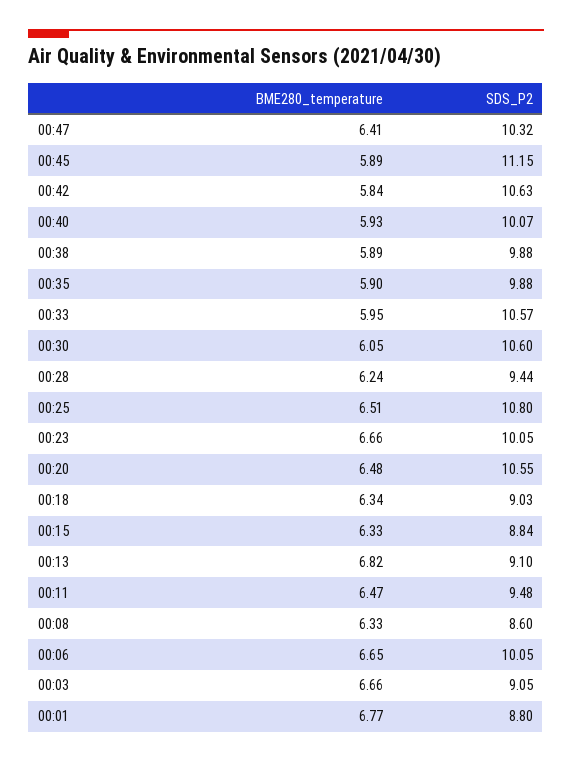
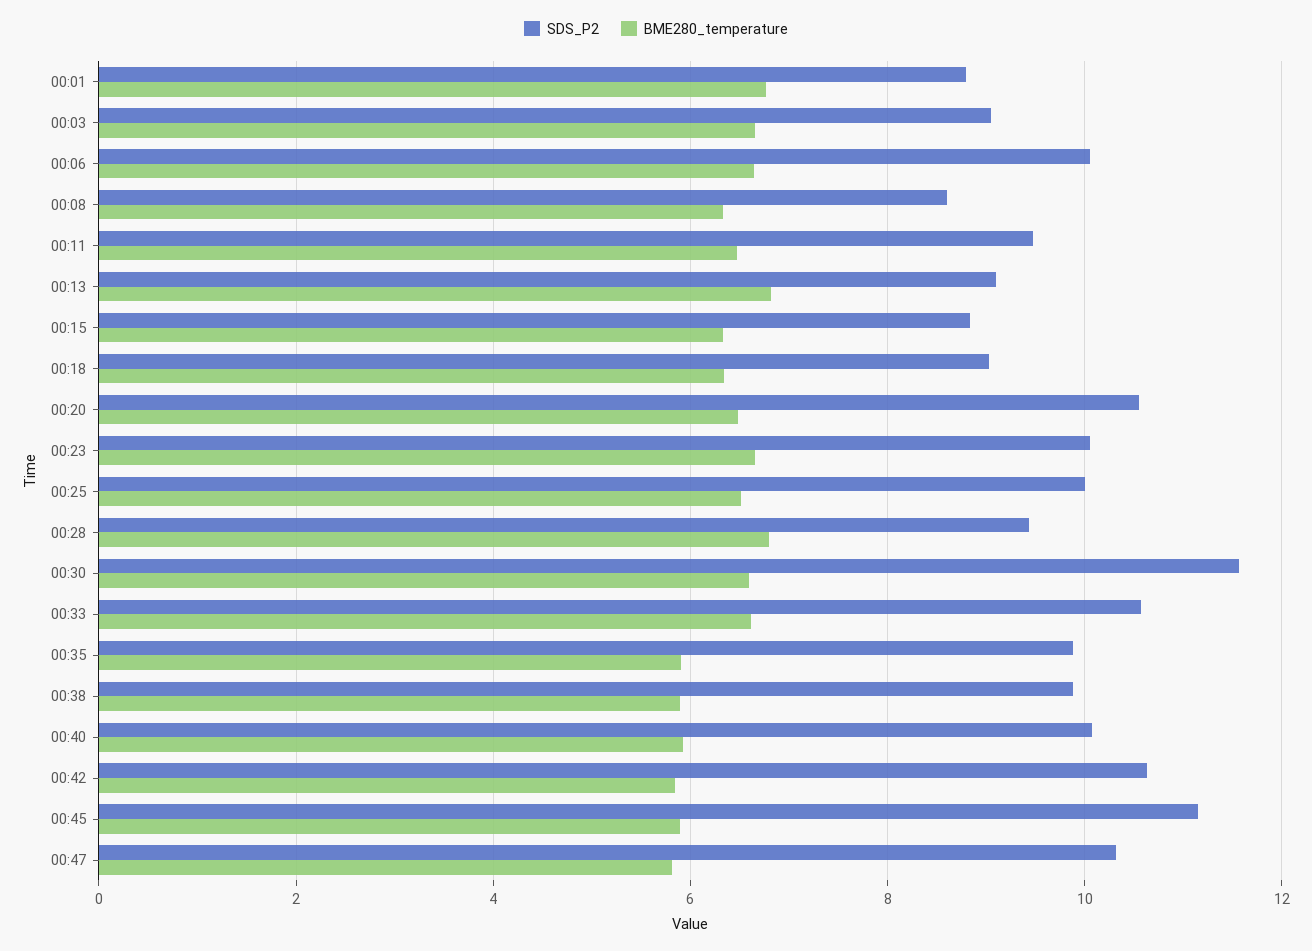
BME280_temperature, 00:47: 6.41 -> 5.8
BME280_temperature, 00:33: 5.95 -> 6.6
BME280_temperature, 00:30: 6.05 -> 6.6
SDS_P2, 00:30: 10.6 -> 11.6
BME280_temperature, 00:28: 6.24 -> 6.8
SDS_P2, 00:25: 10.8 -> 10

